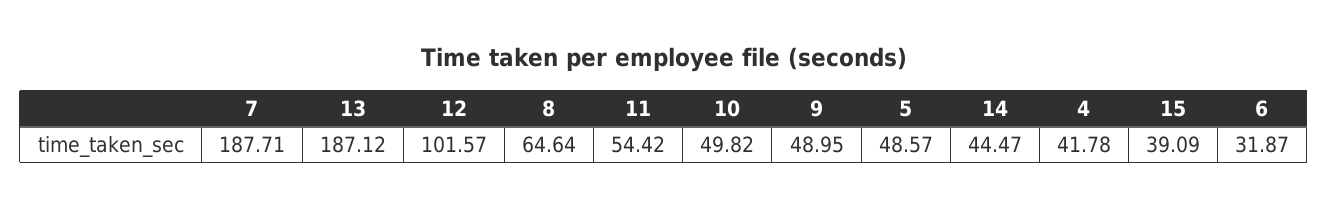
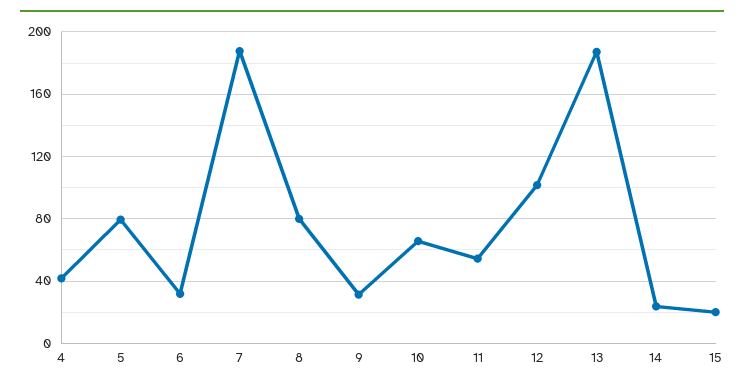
8: 64.64 -> 80
10: 49.82 -> 65
9: 48.95 -> 30
5: 48.57 -> 80
14: 44.47 -> 25
15: 39.09 -> 20

